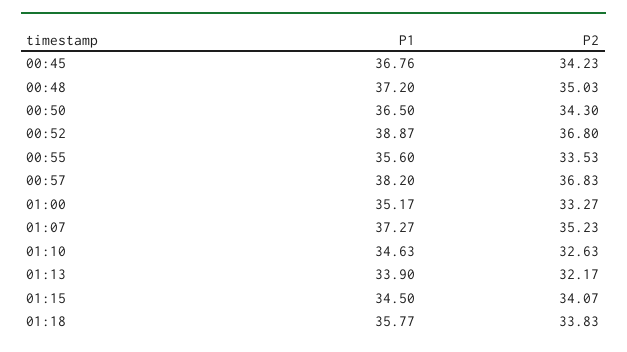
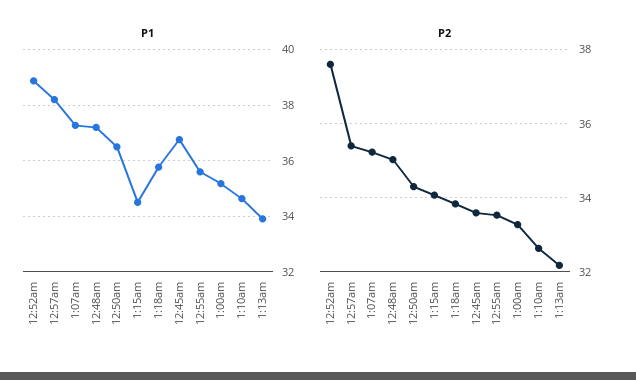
P2, 00:45: 34.23 -> 33.6
P2, 00:52: 36.8 -> 37.6
P2, 00:57: 36.83 -> 35.4

